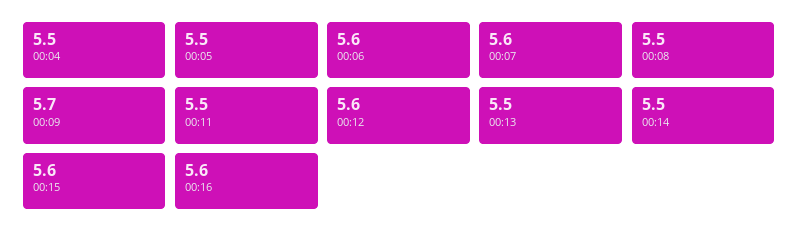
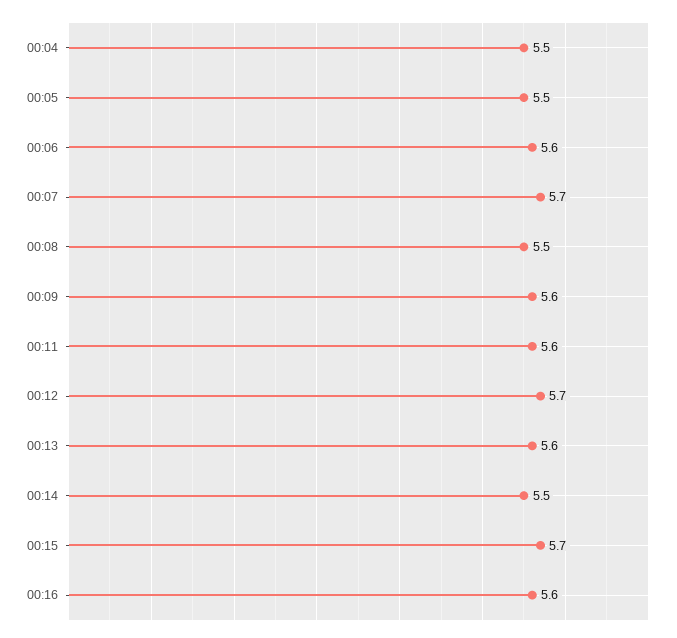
00:07: 5.6 -> 5.7
00:09: 5.7 -> 5.6
00:11: 5.5 -> 5.6
00:12: 5.6 -> 5.7
00:13: 5.5 -> 5.6
00:15: 5.6 -> 5.7

